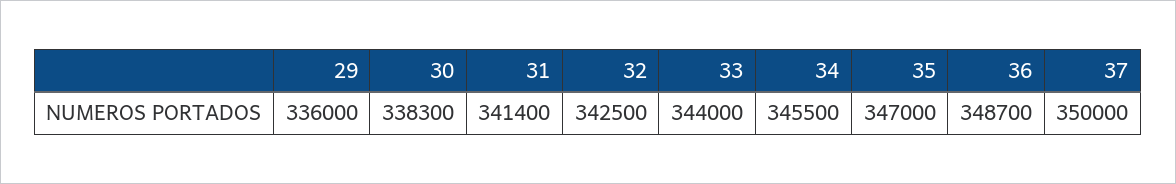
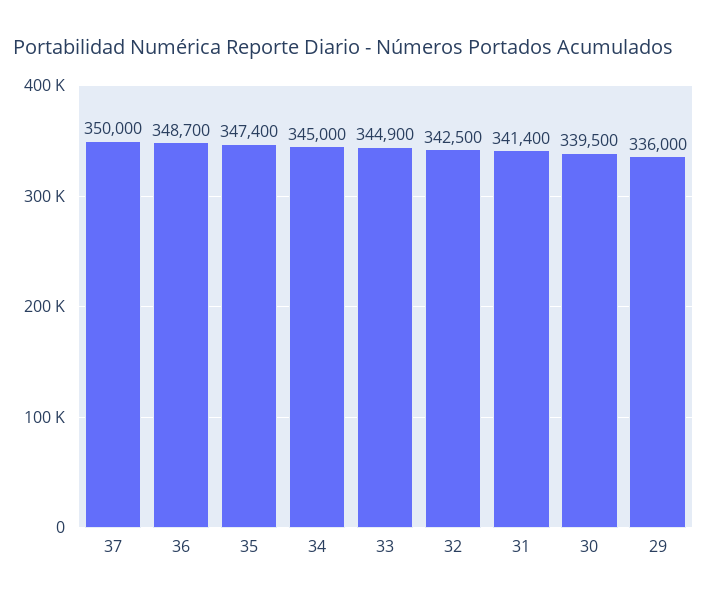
30: 338300 -> 339500
33: 344000 -> 344900
34: 345500 -> 345000
35: 347000 -> 347400

